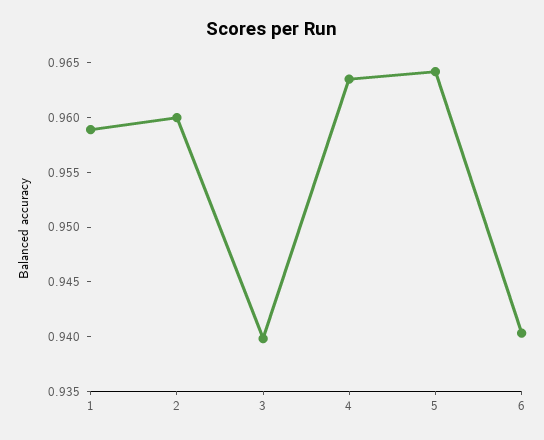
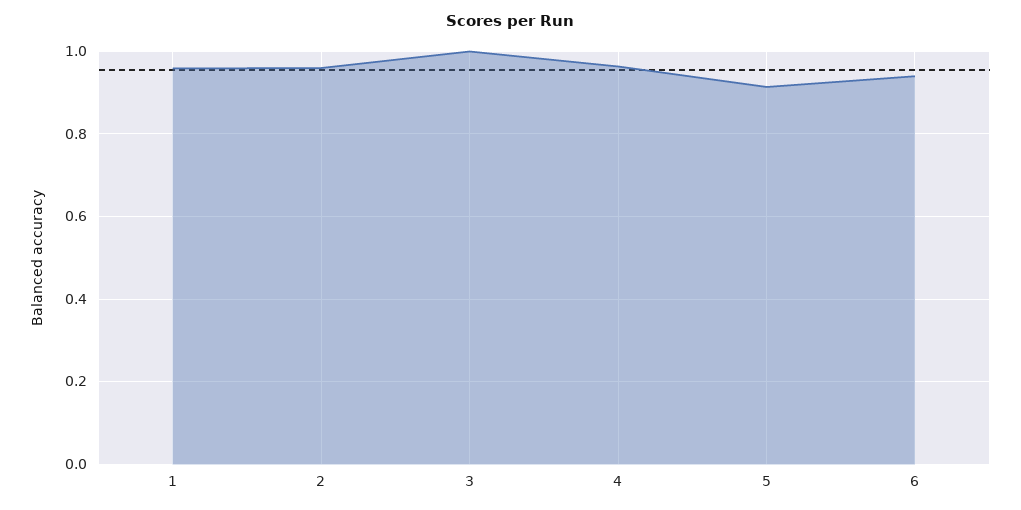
3: 0.94 -> 1
5: 0.964 -> 0.92

